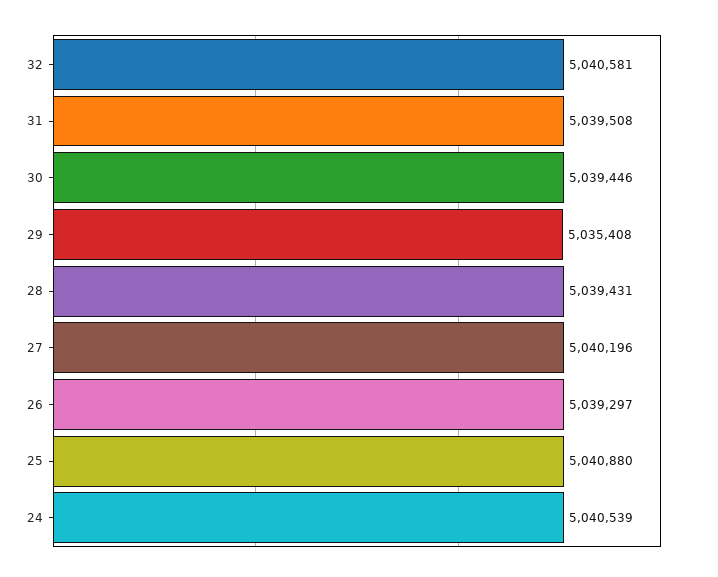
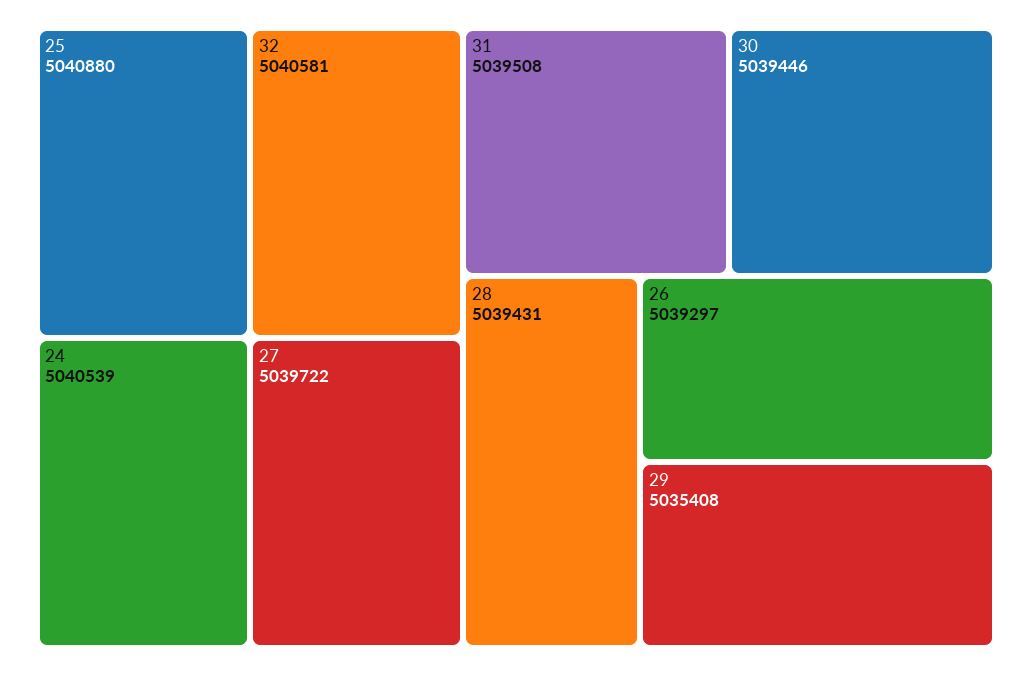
27: 5040196 -> 5039722

